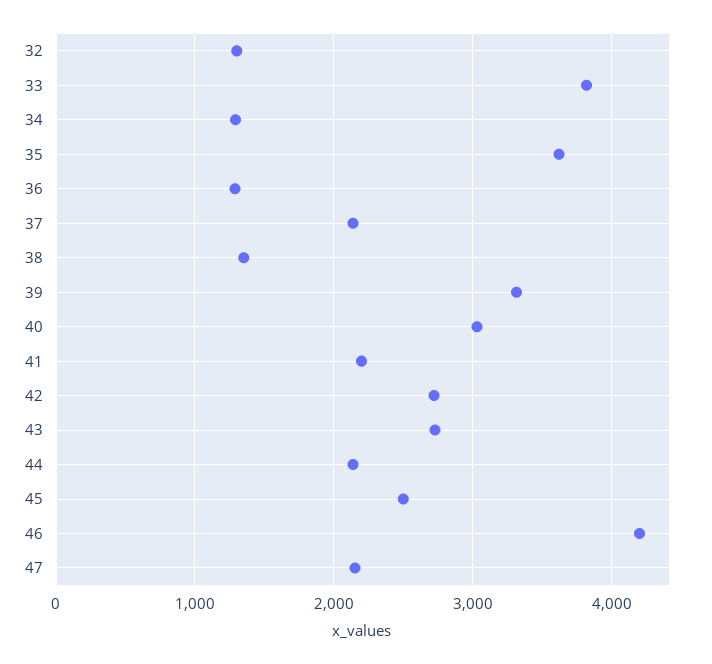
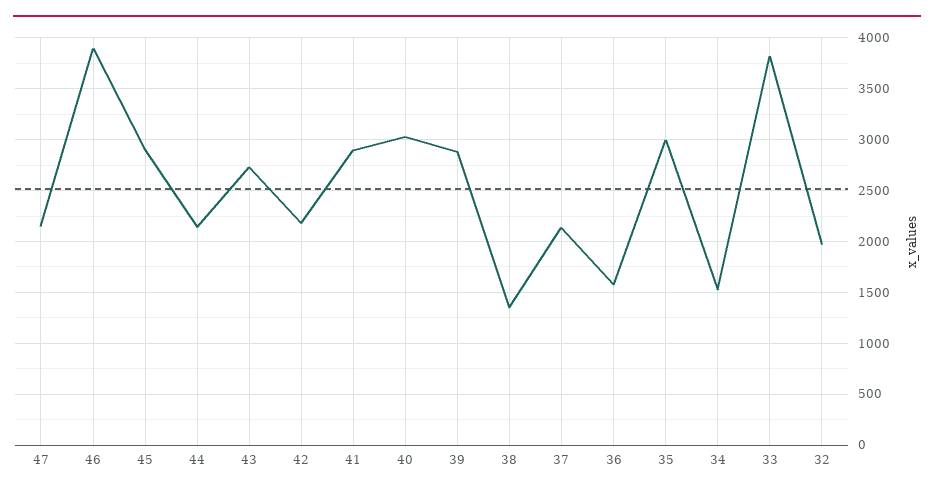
32: 1300 -> 2000
34: 1300 -> 1500
35: 3600 -> 3000
36: 1300 -> 1600
39: 3300 -> 2900
41: 2200 -> 2900
42: 2700 -> 2200
45: 2500 -> 2900
46: 4200 -> 3900

